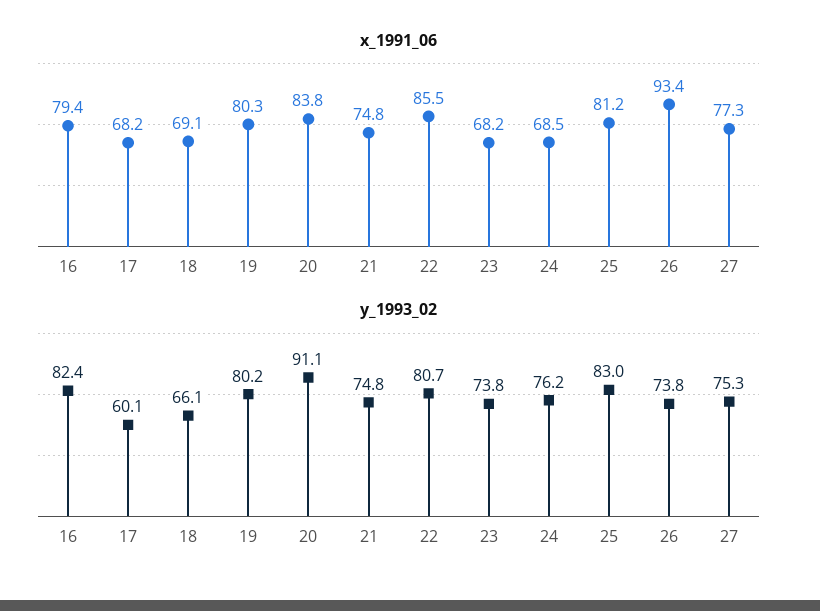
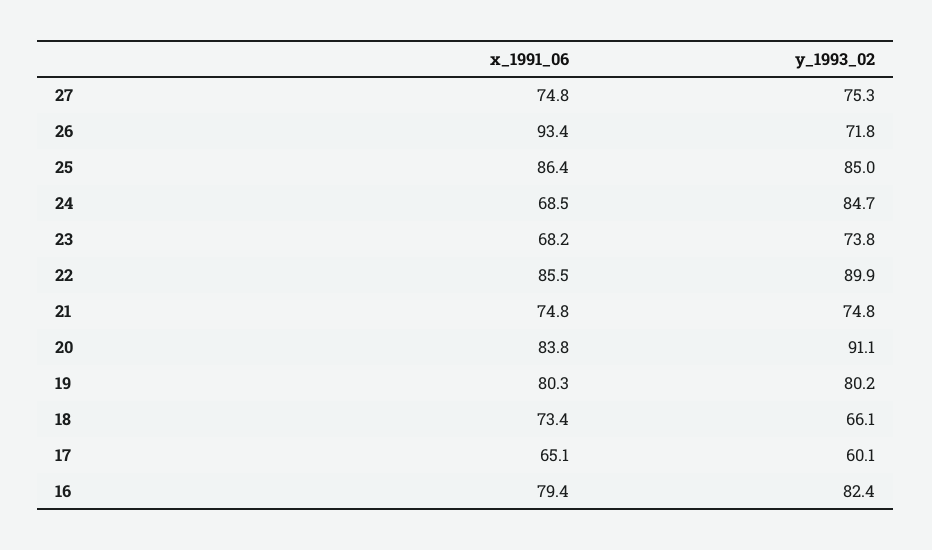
x_1991_06, 17: 68.2 -> 65.1
x_1991_06, 18: 69.1 -> 73.4
x_1991_06, 25: 81.2 -> 86.4
x_1991_06, 27: 77.3 -> 74.8
y_1993_02, 22: 80.7 -> 89.9
y_1993_02, 24: 76.2 -> 84.7
y_1993_02, 25: 83 -> 85
y_1993_02, 26: 73.8 -> 71.8

